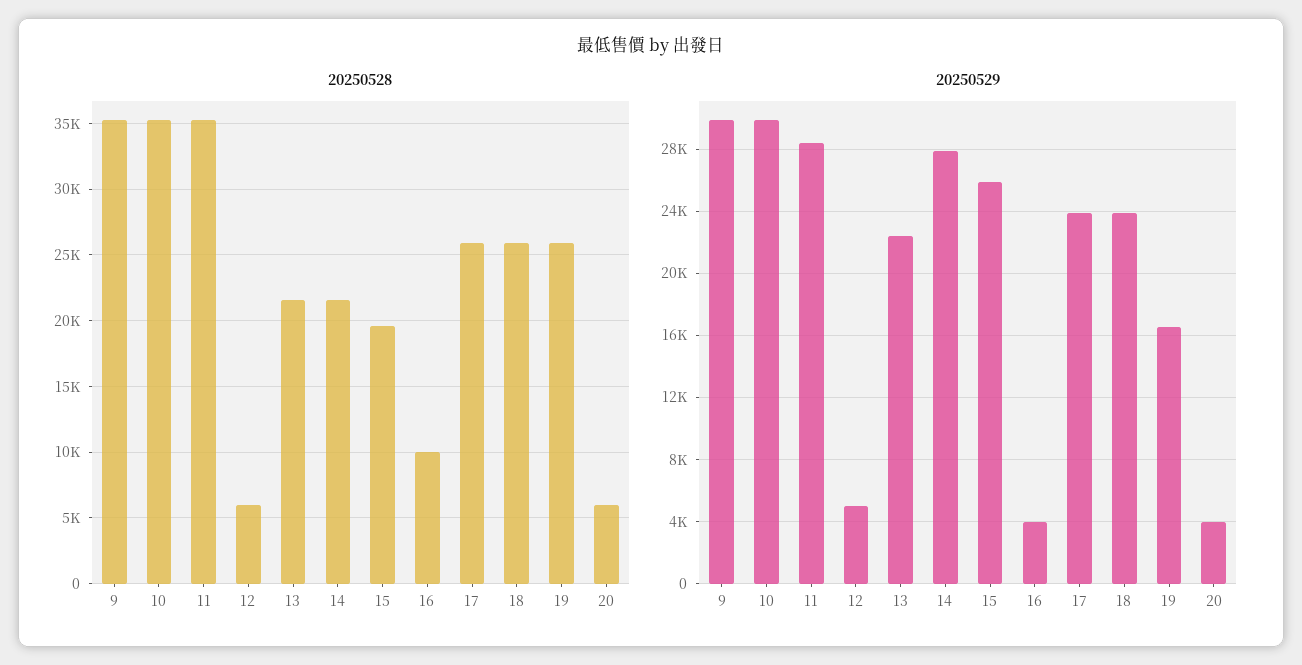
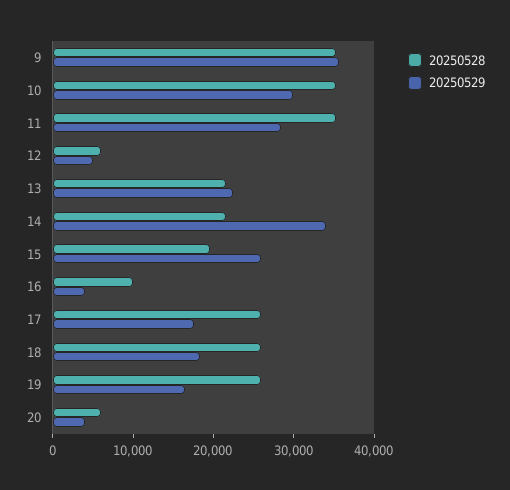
20250529, 9: 30000 -> 36000
20250529, 14: 28000 -> 34000
20250529, 17: 24000 -> 18000
20250529, 18: 24000 -> 18000

